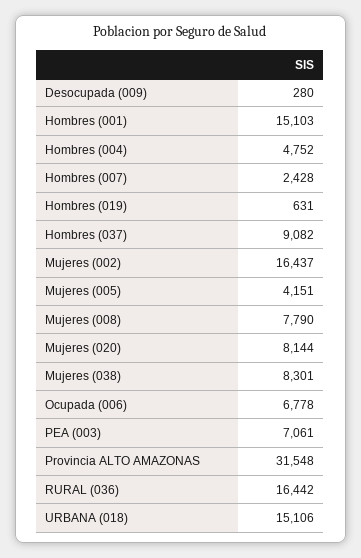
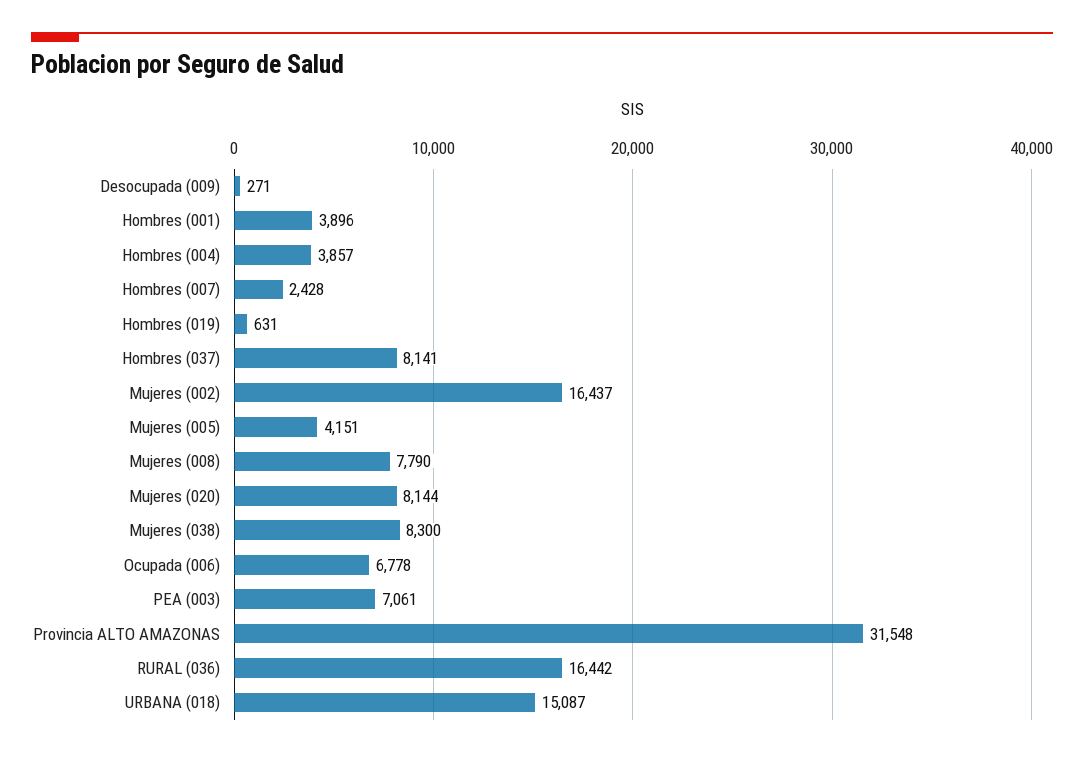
Desocupada (009): 280 -> 271
Hombres (001): 15103 -> 3896
Hombres (004): 4752 -> 3857
Hombres (037): 9082 -> 8141
Mujeres (038): 8301 -> 8300
URBANA (018): 15106 -> 15087

